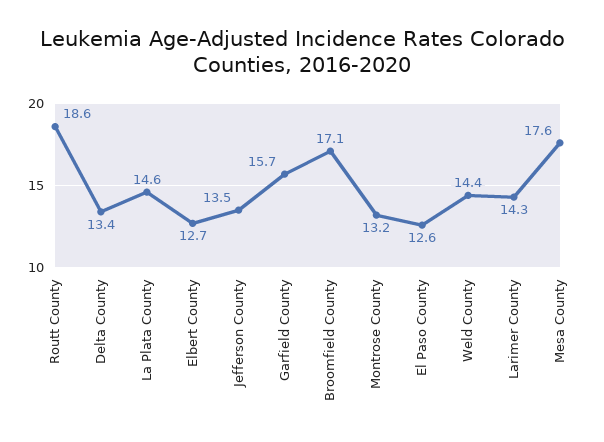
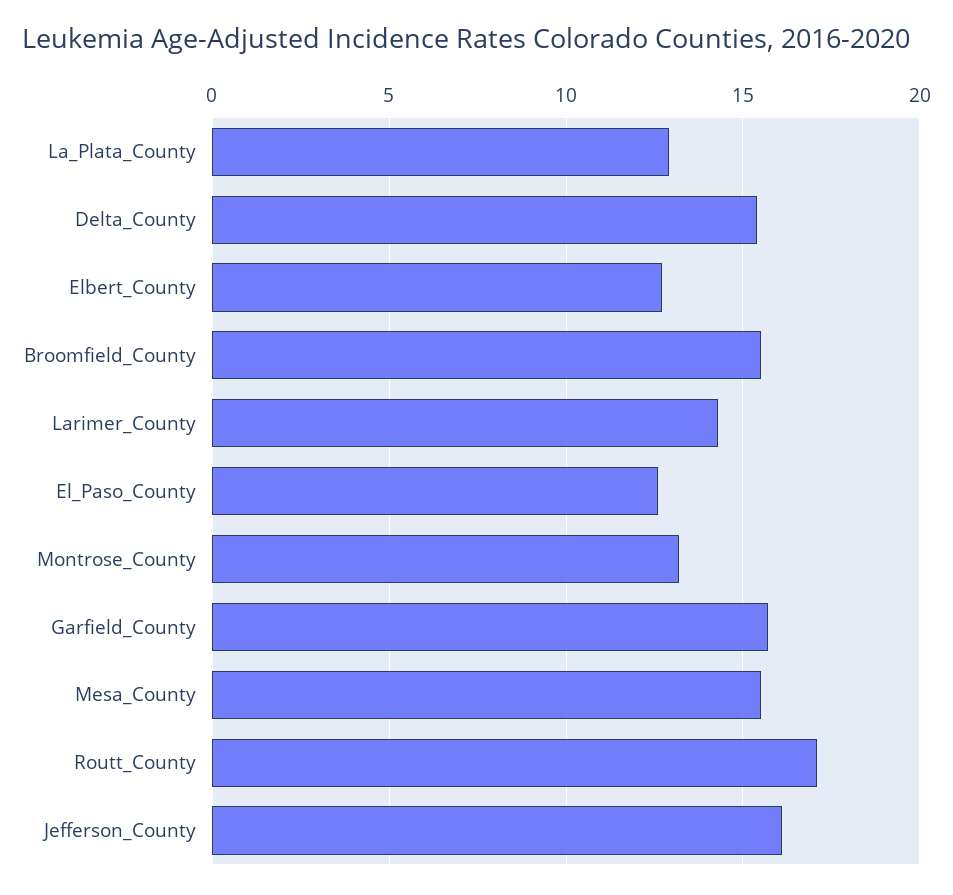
Routt County: 18.6 -> 17
Delta County: 13.4 -> 15.5
La Plata County: 14.6 -> 13
Jefferson County: 13.5 -> 16
Broomfield County: 17.1 -> 15.5
Weld County: 14.4 -> none
Mesa County: 17.6 -> 15.5

